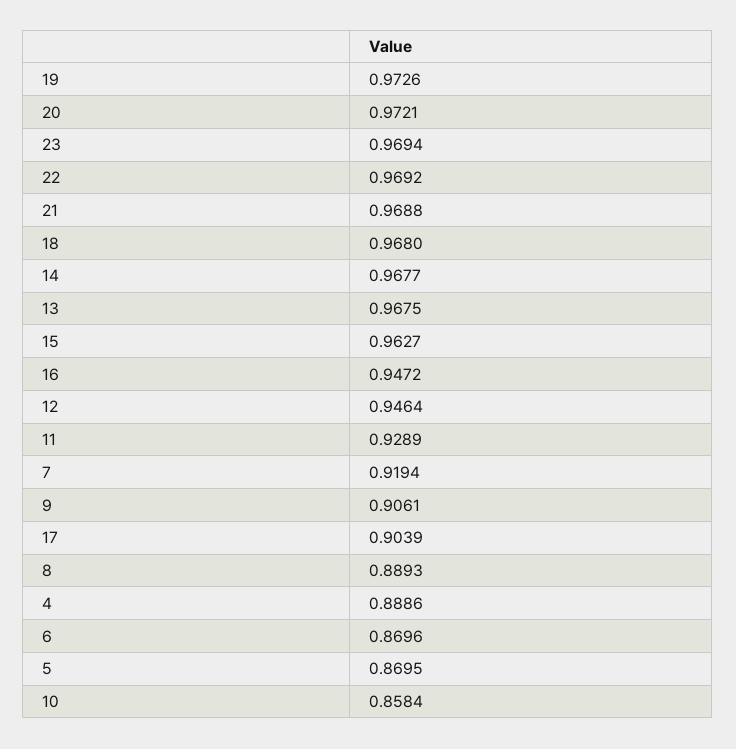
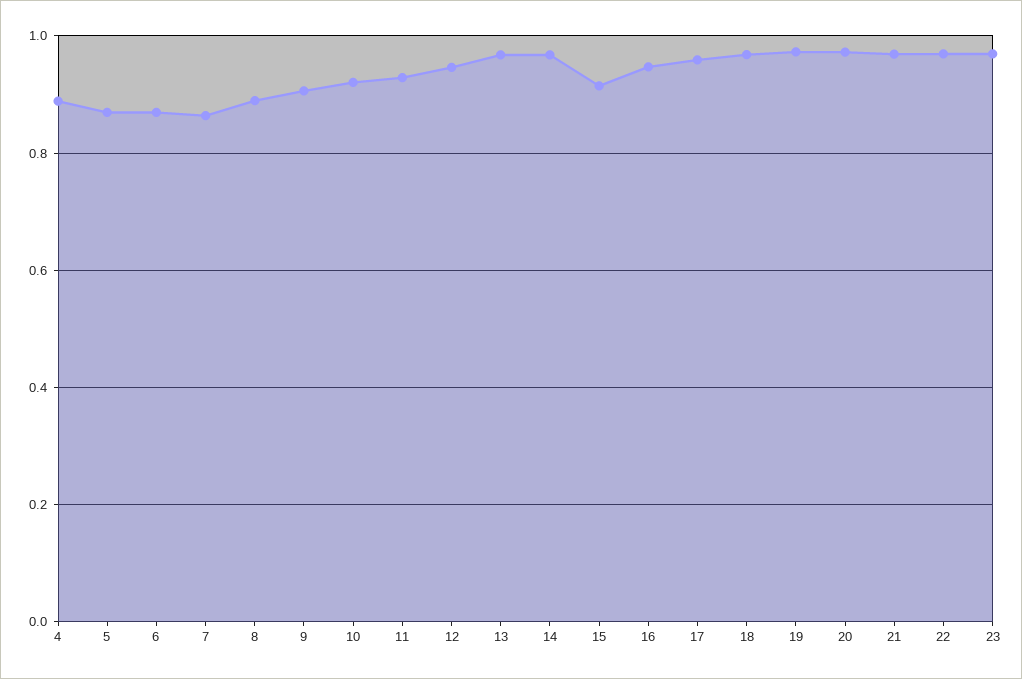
15: 0.9627 -> 0.92
7: 0.9194 -> 0.86
17: 0.9039 -> 0.96
10: 0.8584 -> 0.92

